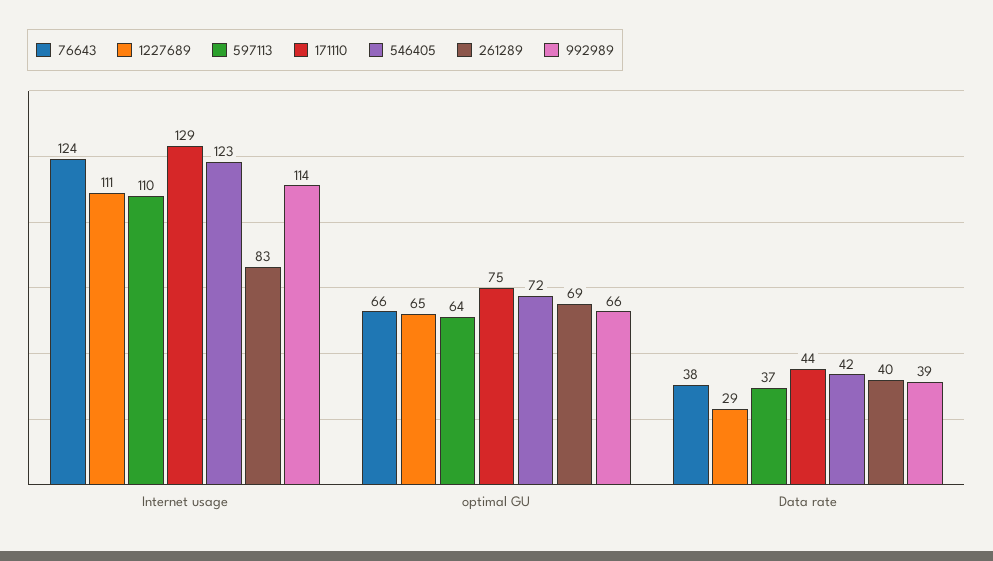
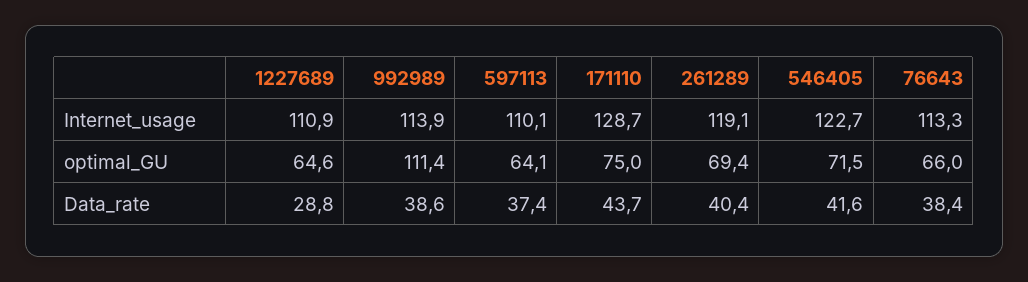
76643, Internet usage: 124 -> 113.3
261289, Internet usage: 83 -> 119.1
992989, optimal GU: 66 -> 111.4

